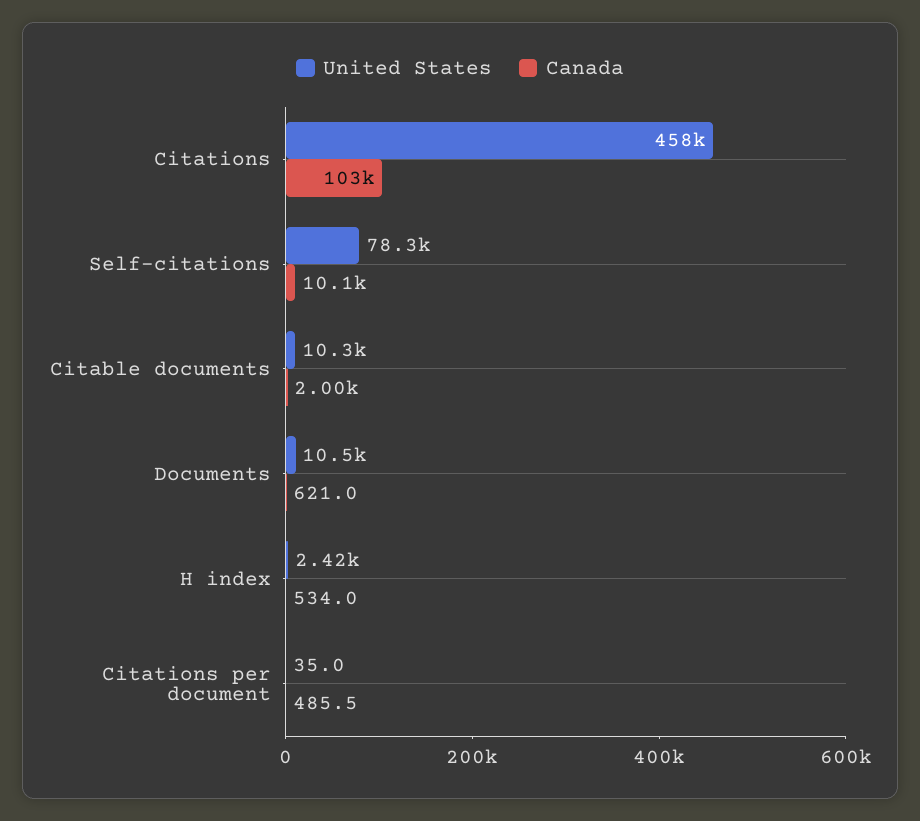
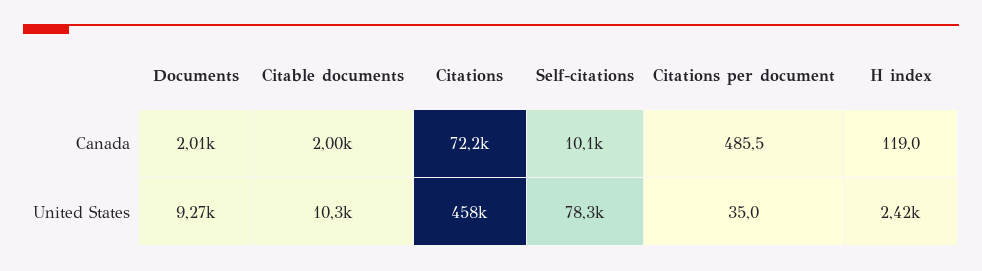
Canada, Citations: 103000 -> 72200
United States, Documents: 10500 -> 9270
Canada, Documents: 621 -> 2010
Canada, H index: 534 -> 119

